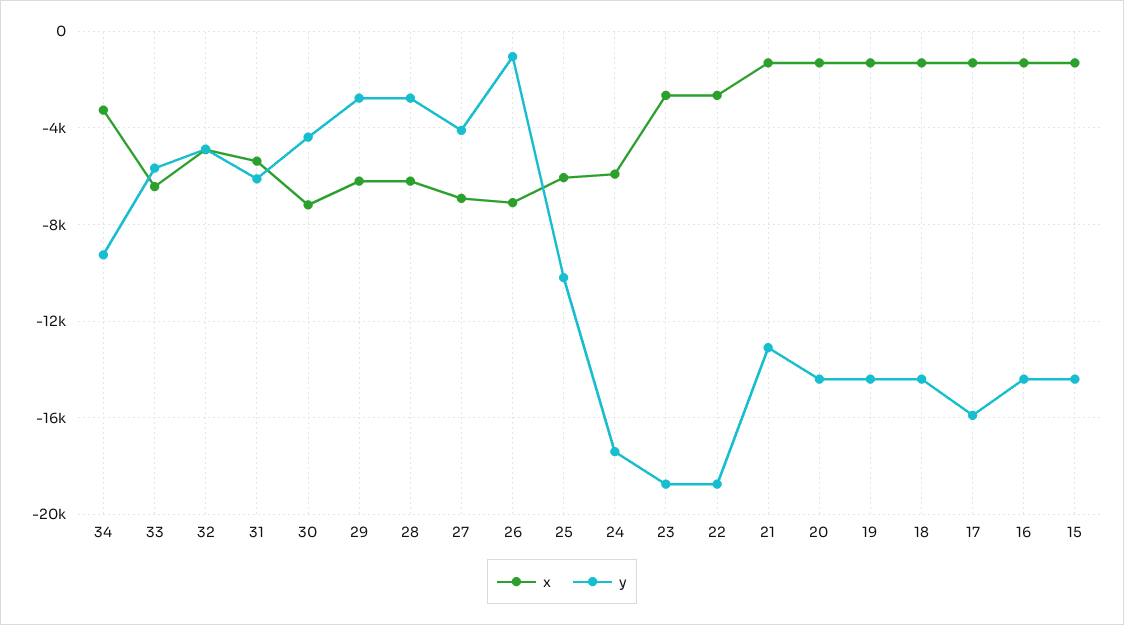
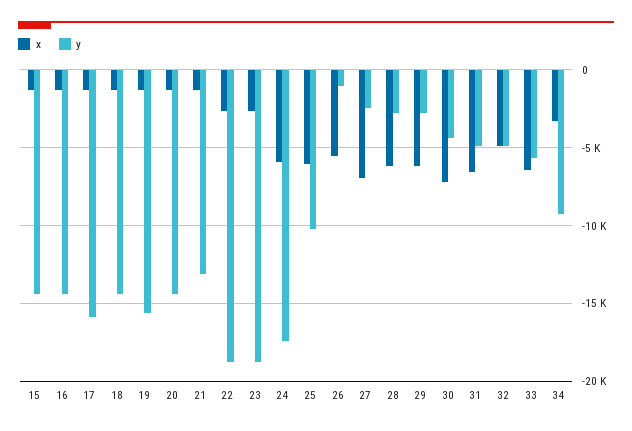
x, 31: -5500 -> -6500
y, 31: -6000 -> -5000
y, 27: -4000 -> -2500
x, 26: -7000 -> -5500
y, 19: -14500 -> -15500

